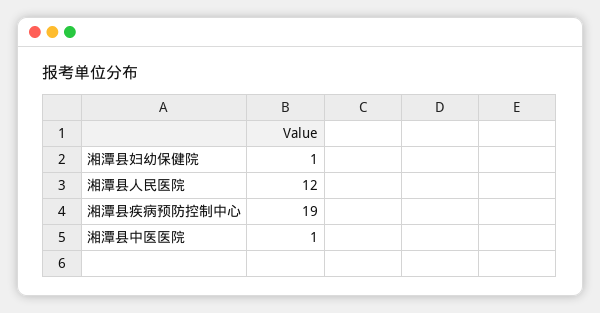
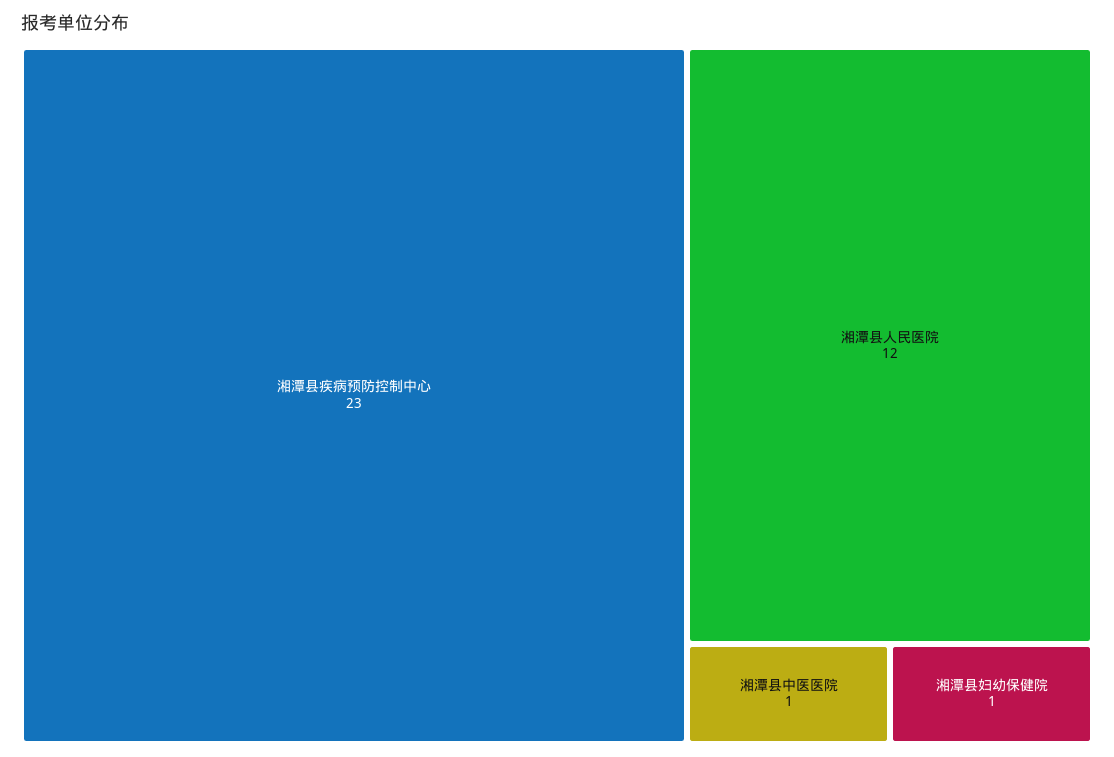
湘潭县疾病预防控制中心: 19 -> 23

